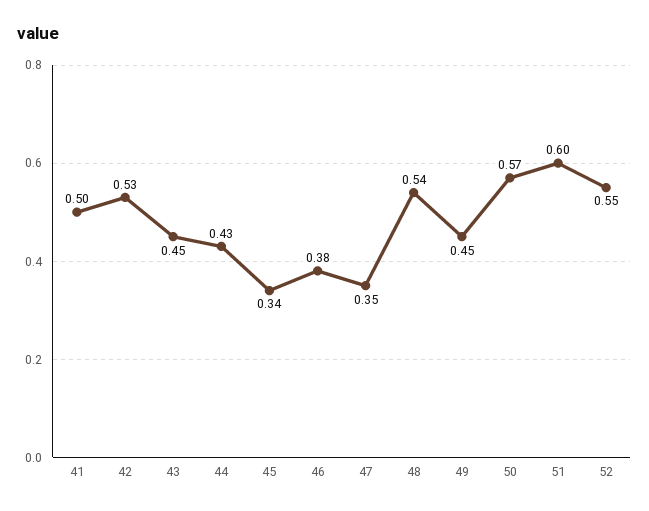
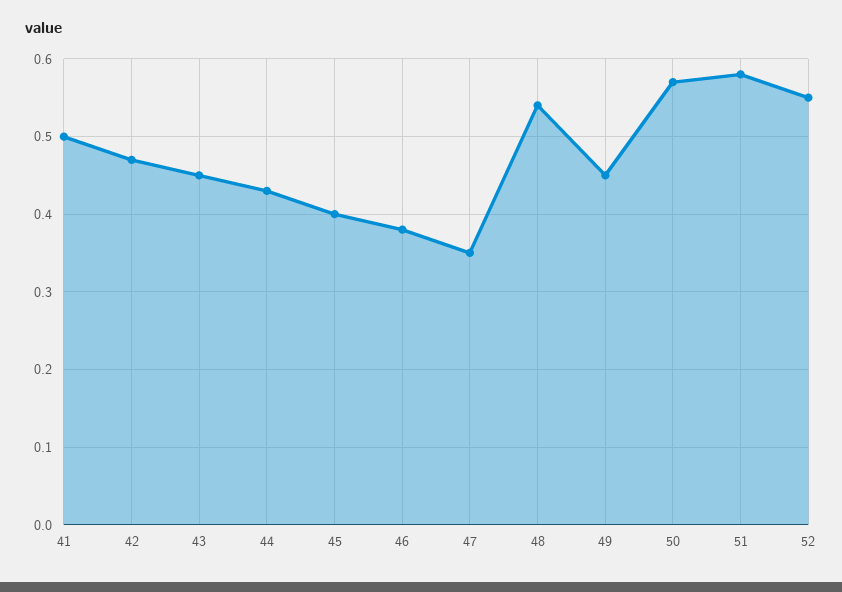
42: 0.53 -> 0.47
45: 0.34 -> 0.4
51: 0.6 -> 0.58

